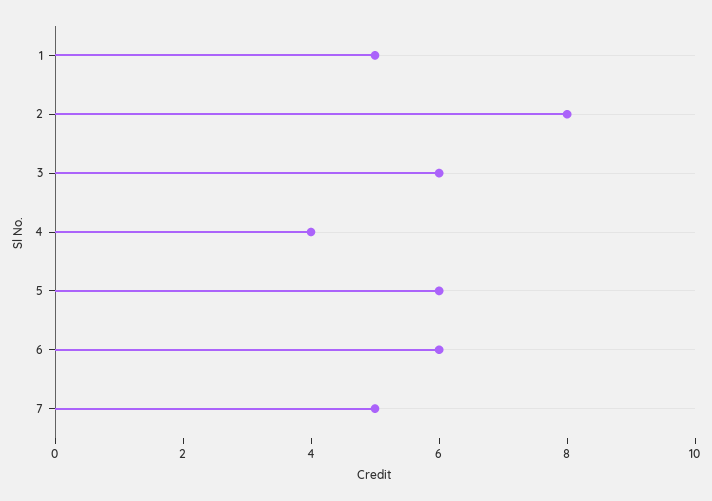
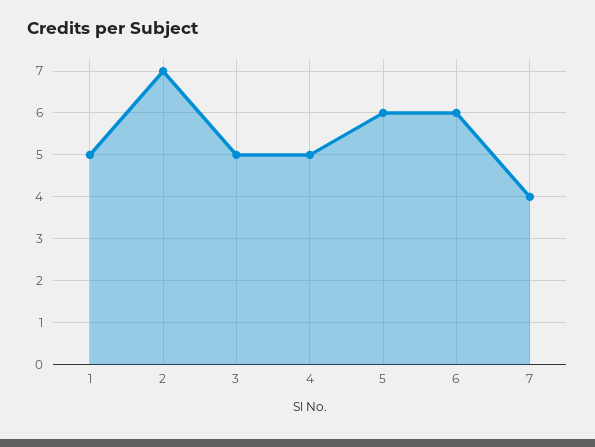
2: 8 -> 7
3: 6 -> 5
4: 4 -> 5
7: 5 -> 4

